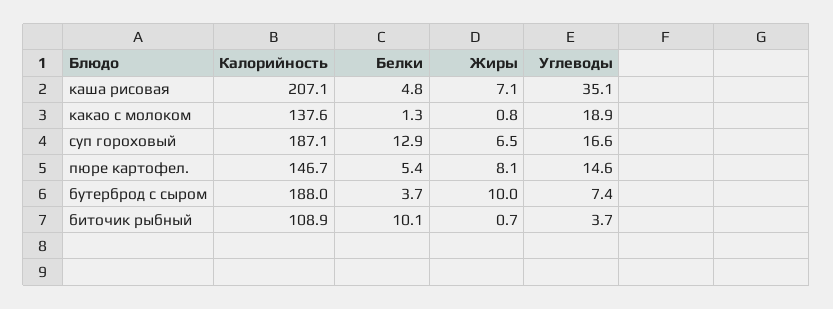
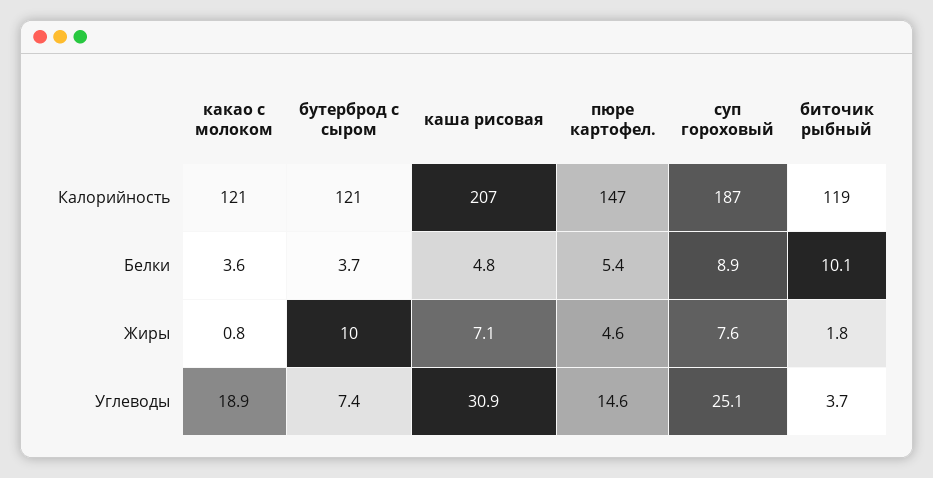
Углеводы, каша рисовая: 35.1 -> 30.9
Калорийность, какао с молоком: 137.6 -> 121
Белки, какао с молоком: 1.3 -> 3.6
Белки, суп гороховый: 12.9 -> 8.9
Жиры, суп гороховый: 6.5 -> 7.6
Углеводы, суп гороховый: 16.6 -> 25.1
Жиры, пюре картофел.: 8.1 -> 4.6
Калорийность, бутерброд с сыром: 188 -> 121
Калорийность, биточик рыбный: 108.9 -> 119
Жиры, биточик рыбный: 0.7 -> 1.8

